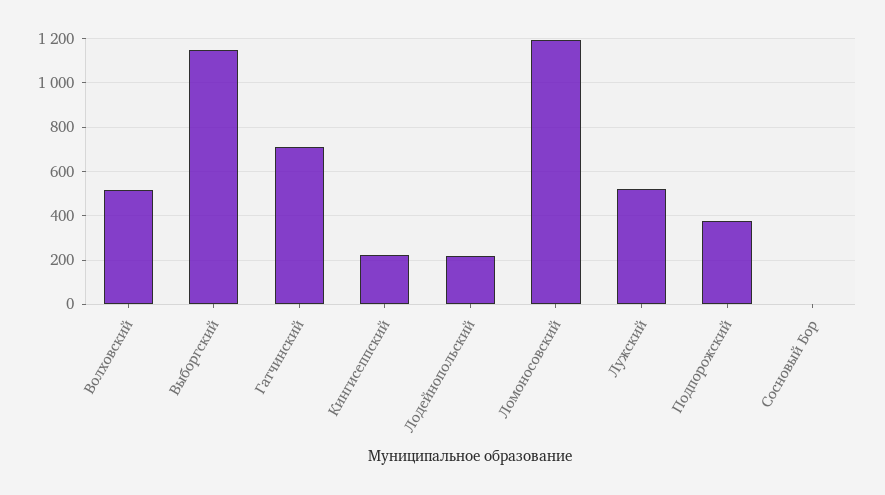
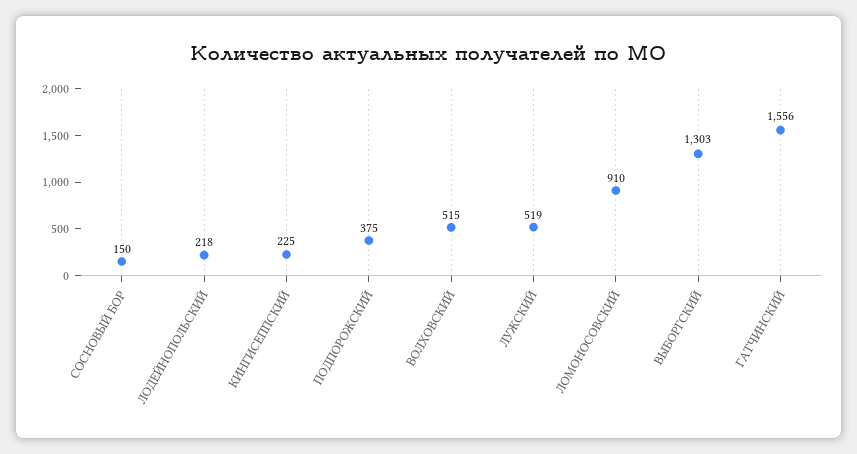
Выборгский: 1150 -> 1303
Гатчинский: 700 -> 1556
Ломоносовский: 1200 -> 910
Сосновый Бор: 0 -> 150

